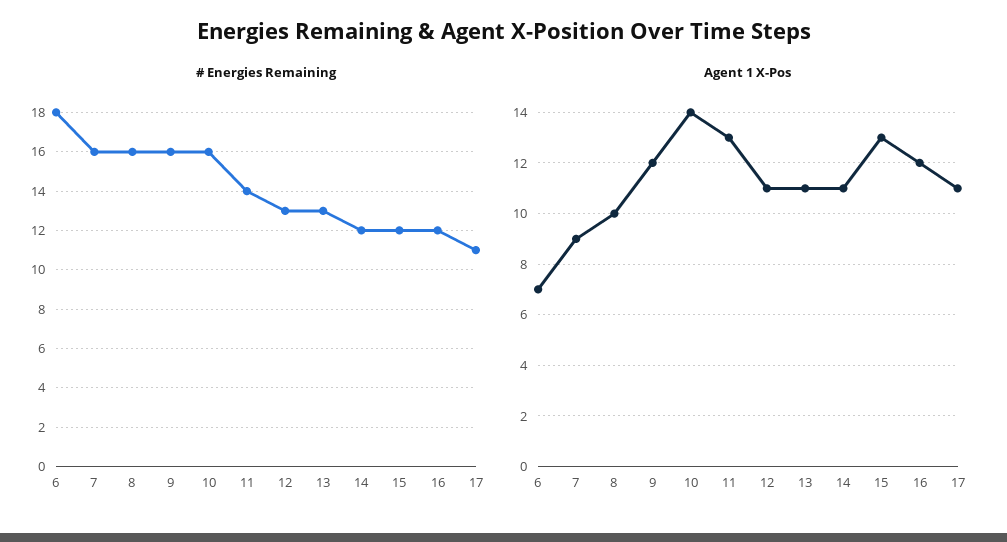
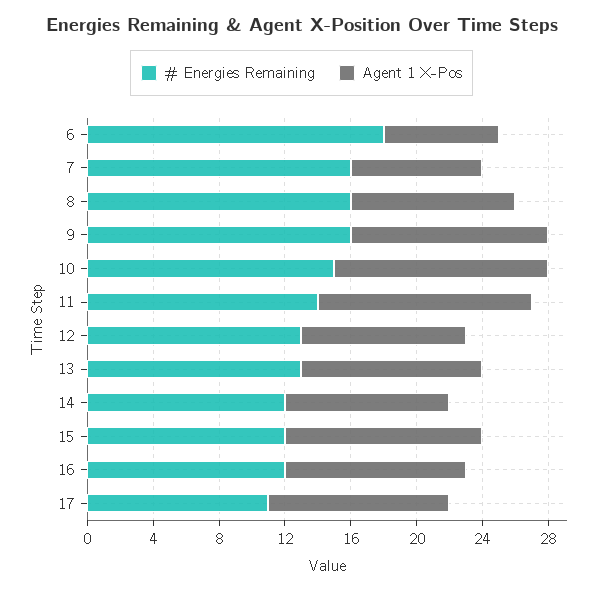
# Energies Remaining, 10: 16 -> 15
Agent 1 X-Pos, 7: 9 -> 8
Agent 1 X-Pos, 10: 14 -> 13
Agent 1 X-Pos, 12: 11 -> 10
Agent 1 X-Pos, 14: 11 -> 10
Agent 1 X-Pos, 15: 13 -> 12
Agent 1 X-Pos, 16: 12 -> 11

